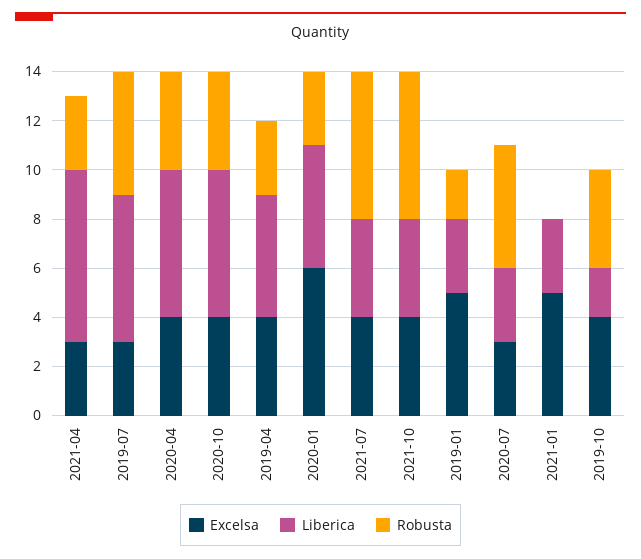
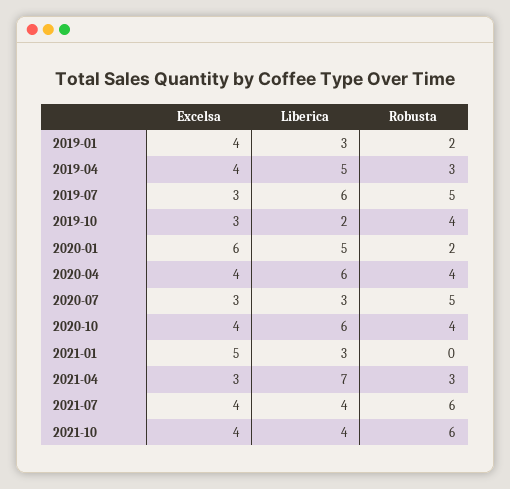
Robusta, 2020-01: 3 -> 2
Excelsa, 2019-01: 5 -> 4
Excelsa, 2019-10: 4 -> 3

